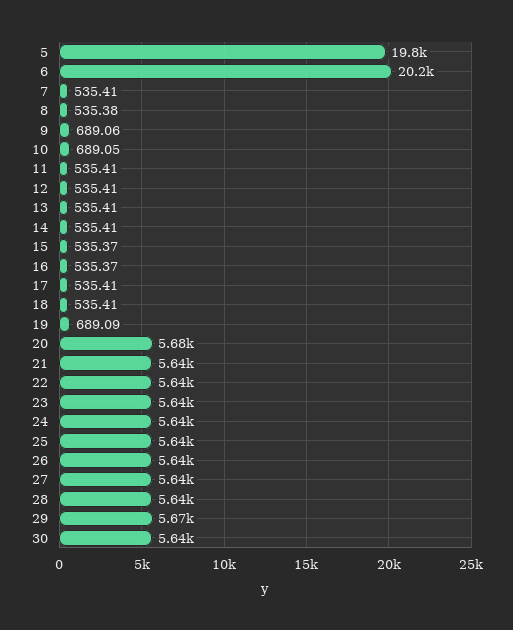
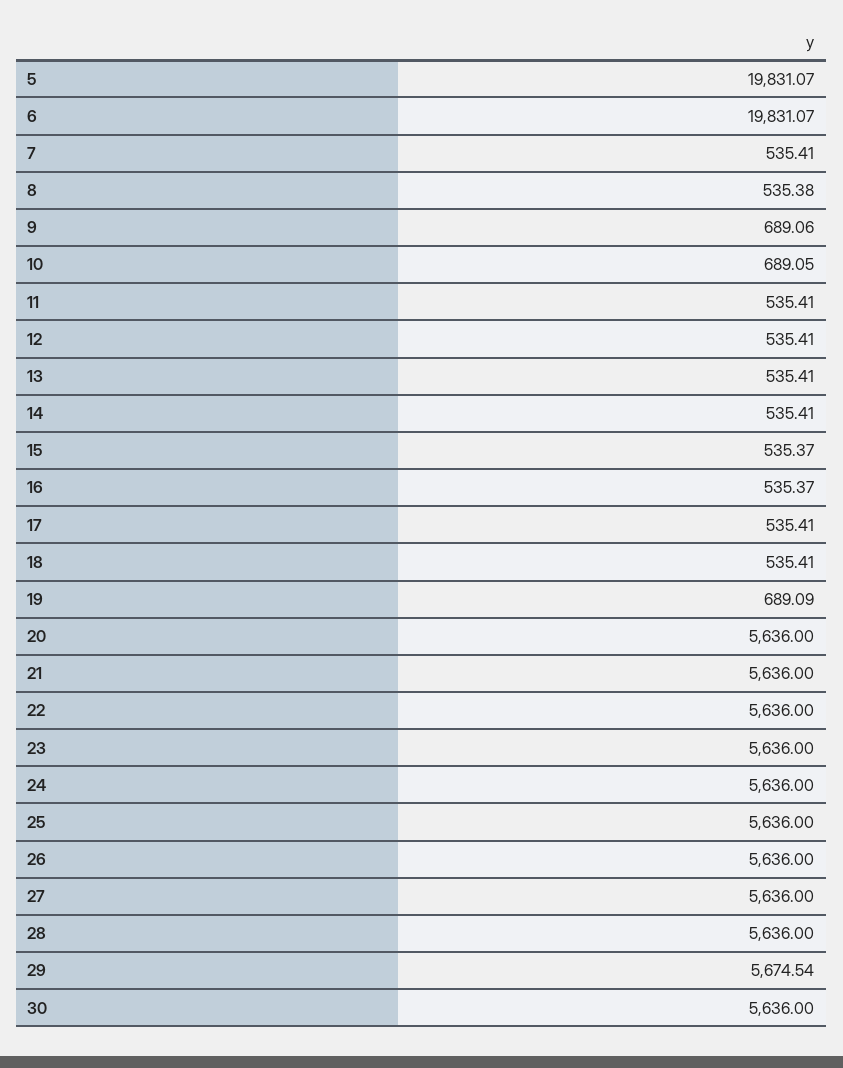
6: 20200 -> 19831.07
20: 5680 -> 5636

